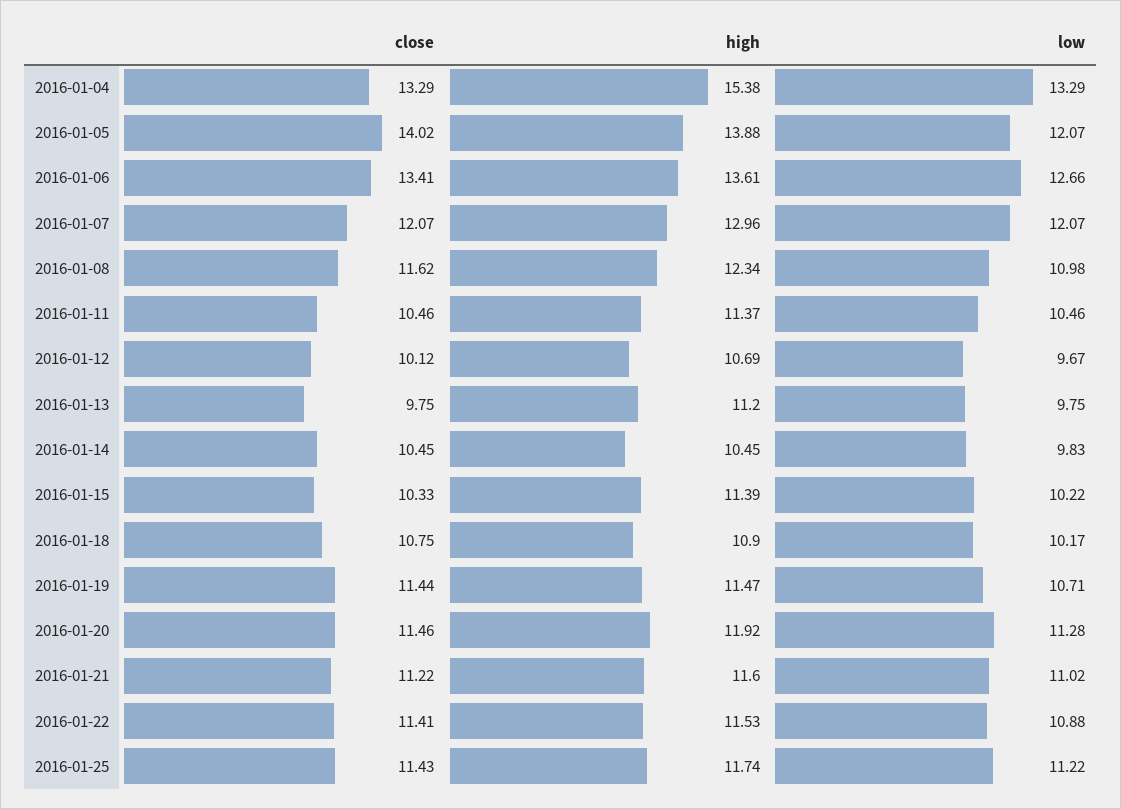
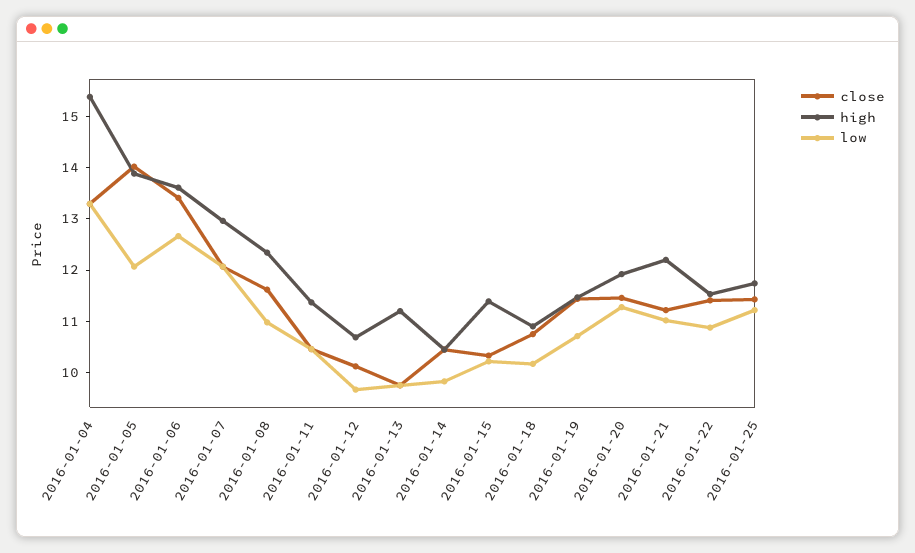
high, 2016-01-21: 11.6 -> 12.2

